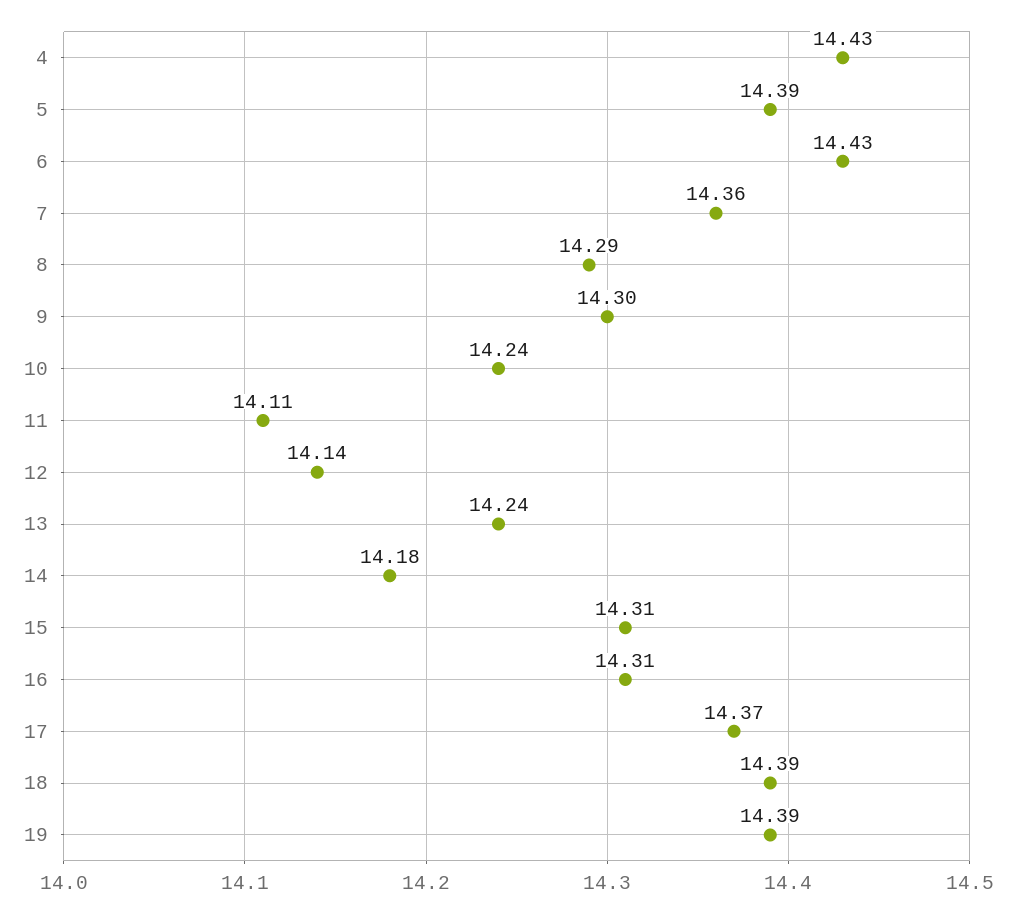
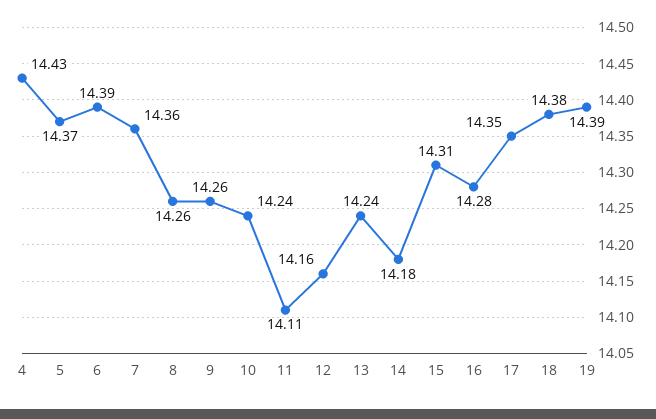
5: 14.39 -> 14.37
6: 14.43 -> 14.39
8: 14.29 -> 14.26
9: 14.3 -> 14.26
12: 14.14 -> 14.16
16: 14.31 -> 14.28
17: 14.37 -> 14.35
18: 14.39 -> 14.38

